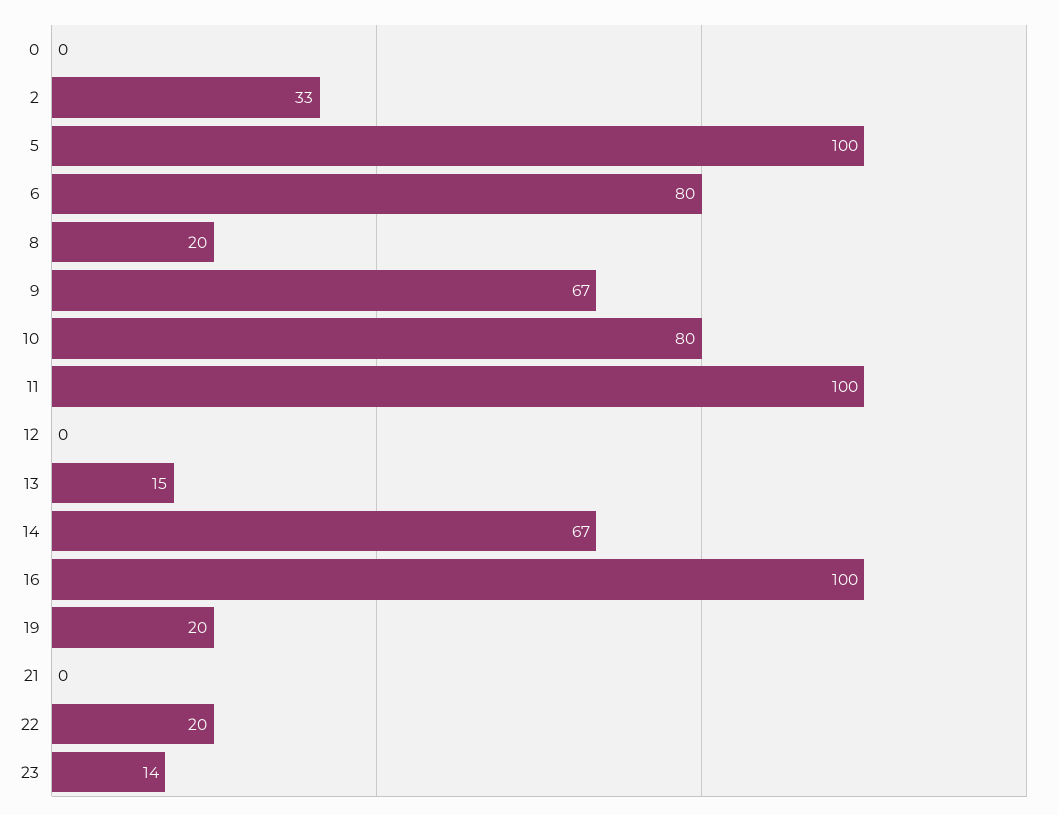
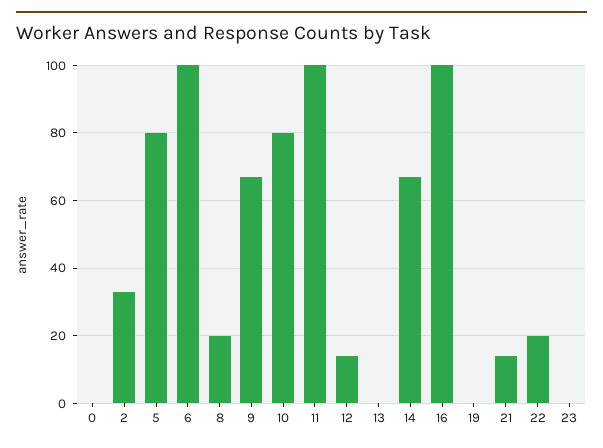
5: 100 -> 80
6: 80 -> 100
12: 0 -> 15
13: 15 -> 0
19: 20 -> 0
21: 0 -> 15
23: 14 -> 0

